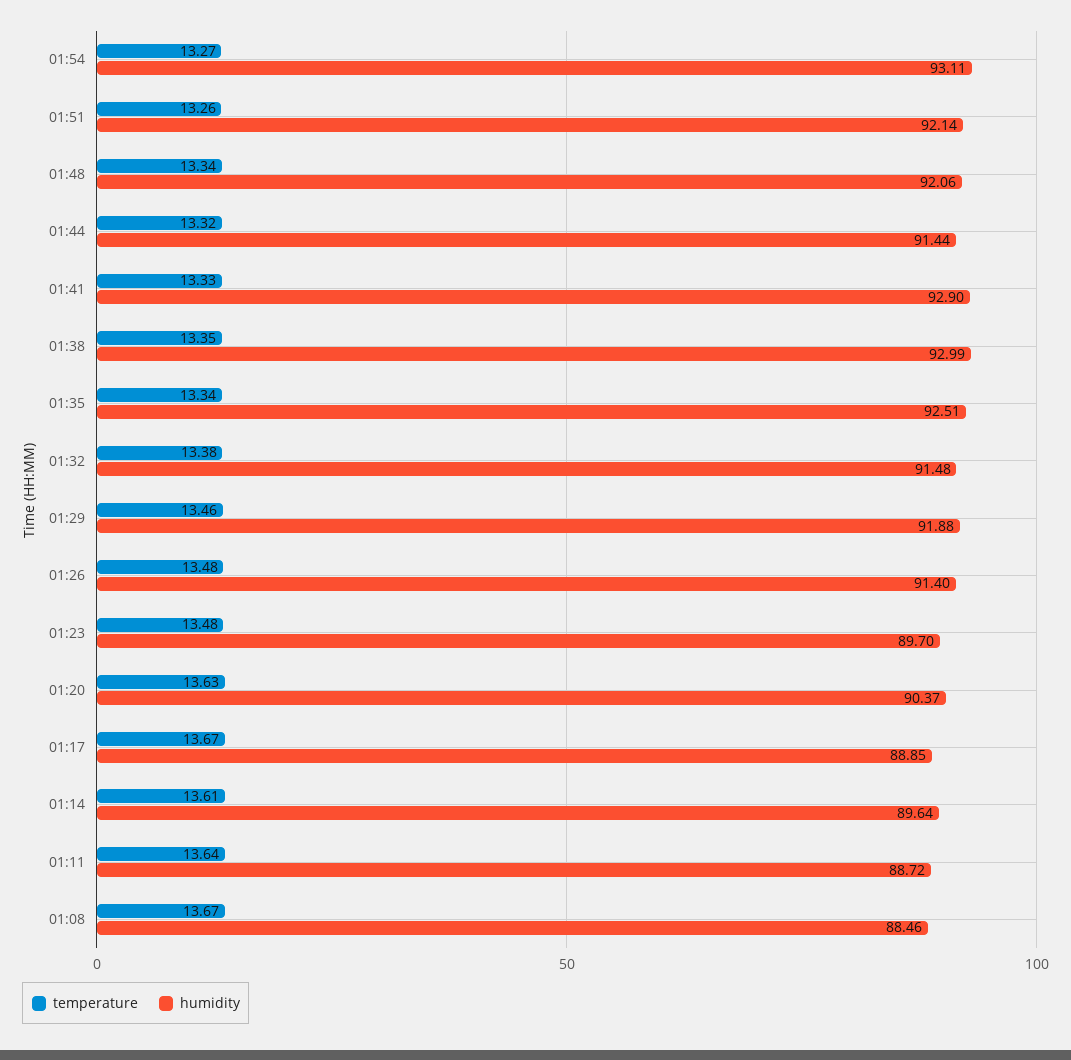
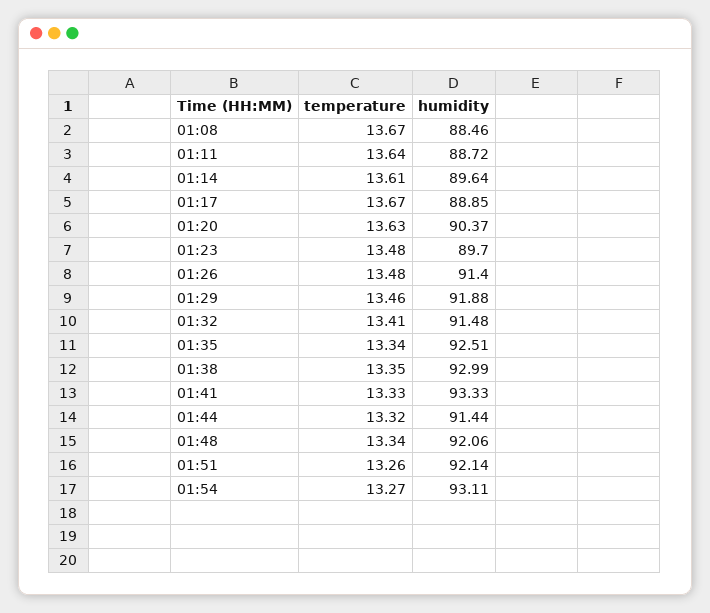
humidity, 01:41: 92.9 -> 93.33
temperature, 01:32: 13.38 -> 13.41

